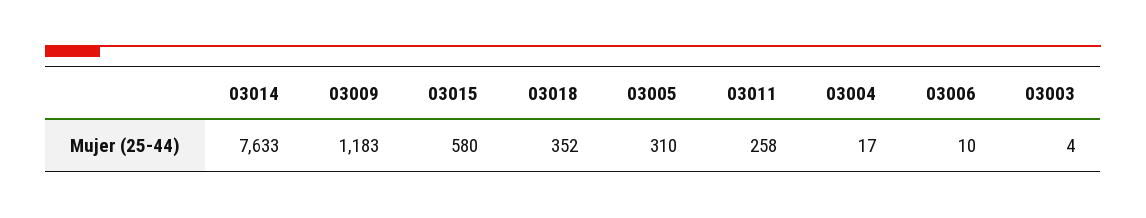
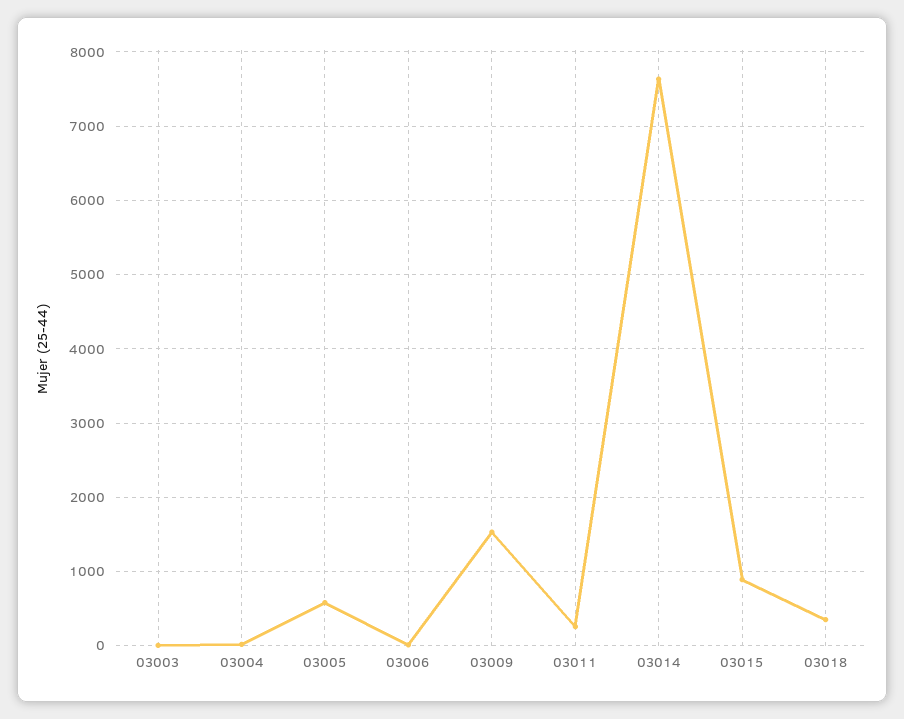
03009: 1183 -> 1500
03015: 580 -> 900
03005: 310 -> 600

